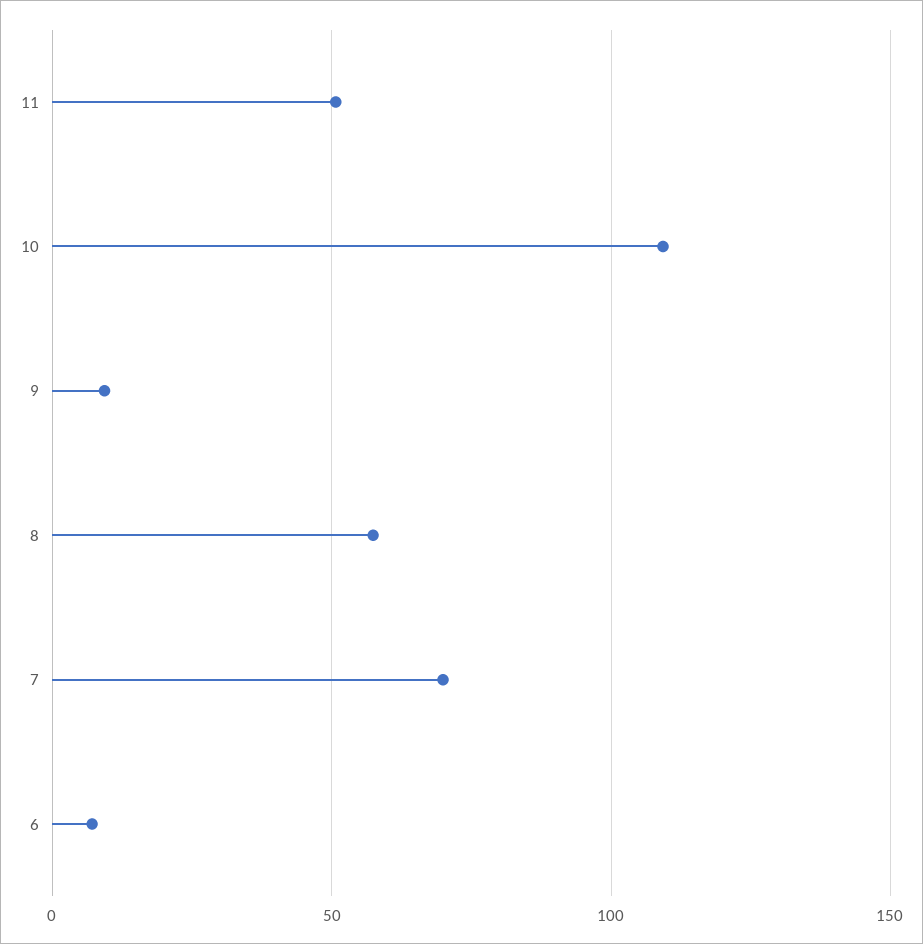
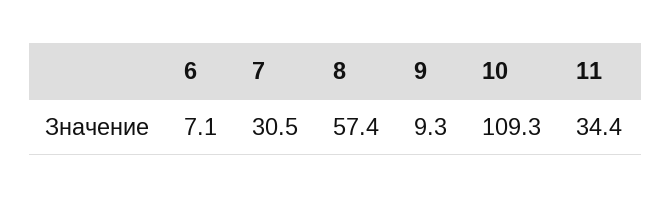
11: 50 -> 34.4
7: 70 -> 30.5

